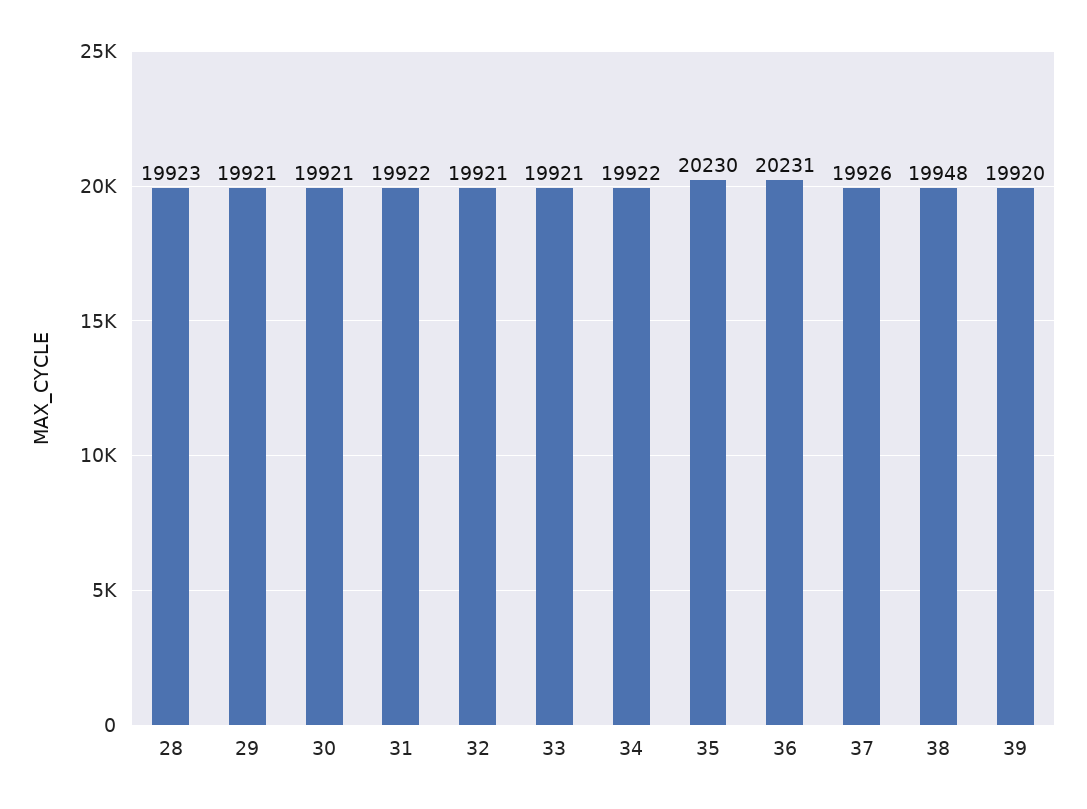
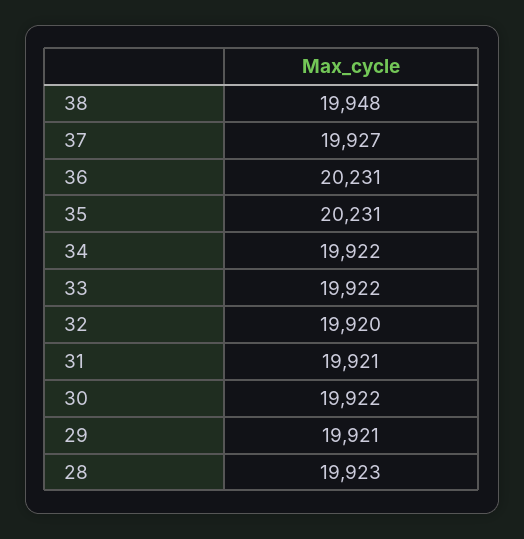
30: 19921 -> 19922
31: 19922 -> 19921
32: 19921 -> 19920
33: 19921 -> 19922
35: 20230 -> 20231
37: 19926 -> 19927
39: 19920 -> none

